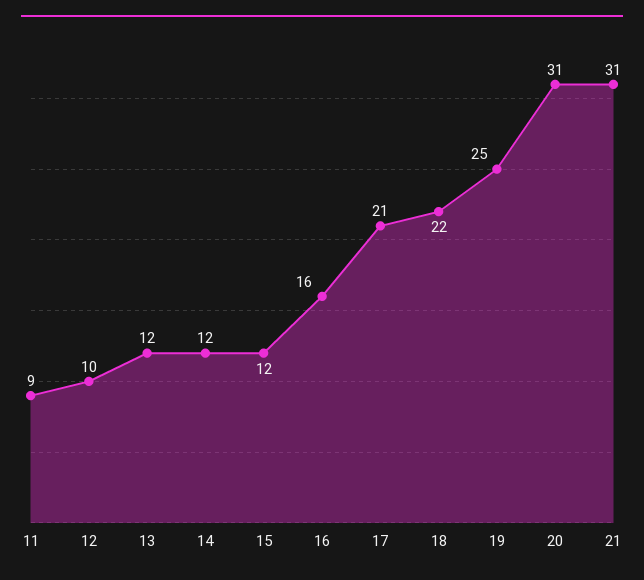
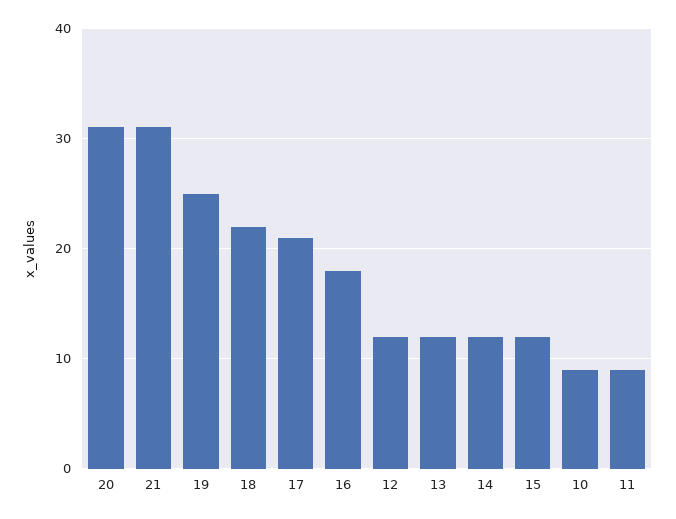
12: 10 -> 12
16: 16 -> 18
10: none -> 9

